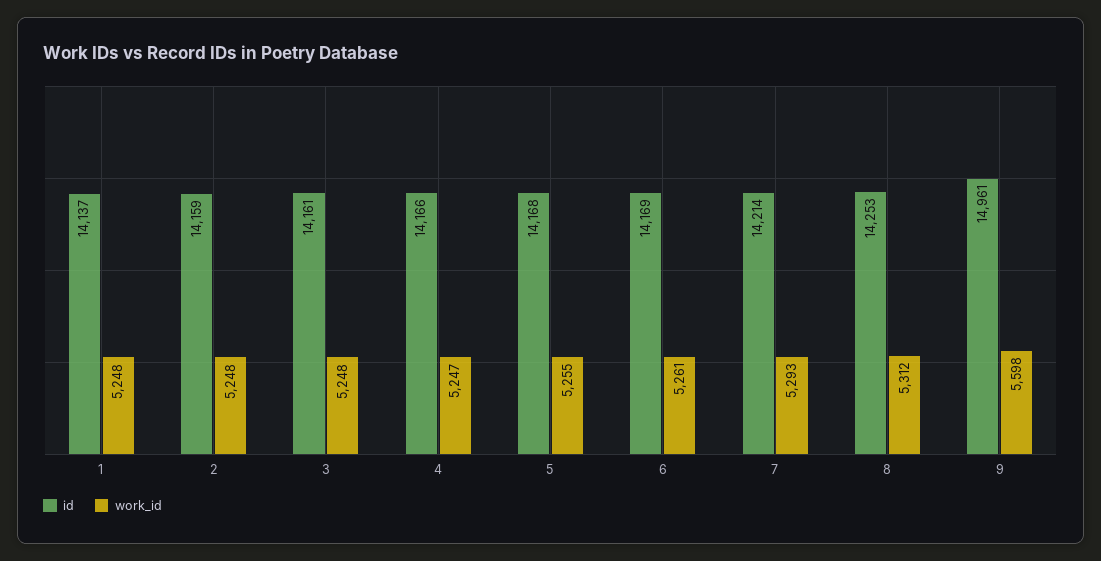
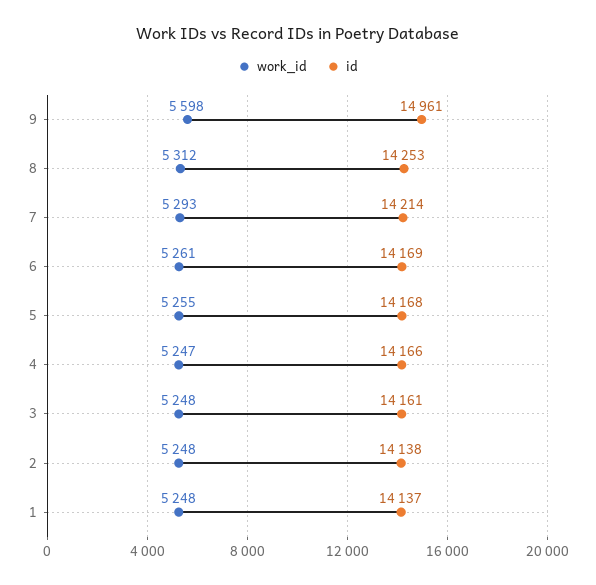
id, 2: 14159 -> 14138

